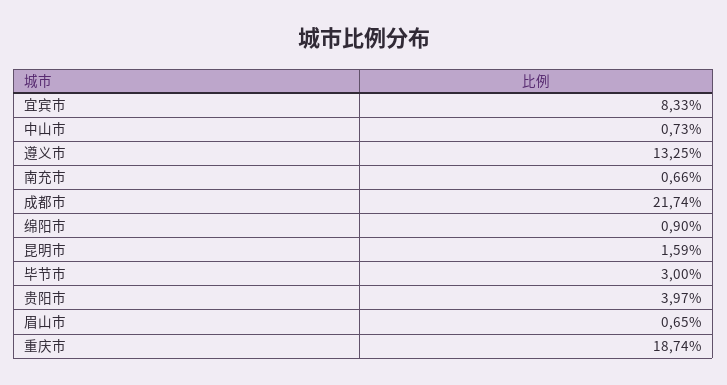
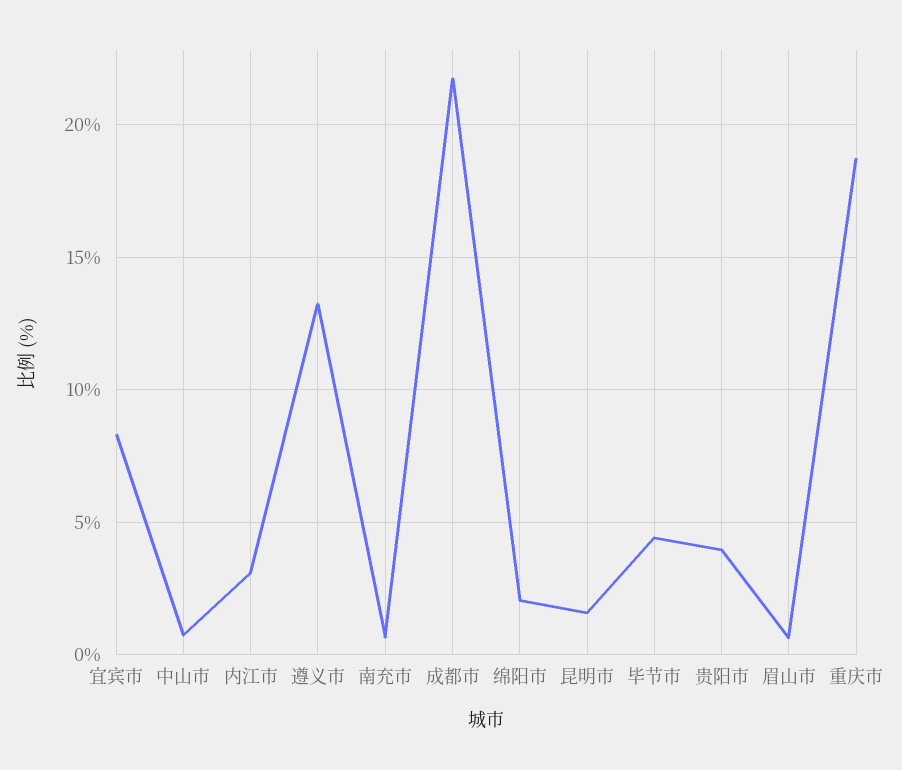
绵阳市: 0.9 -> 2
毕节市: 3 -> 4.5
内江市: none -> 3

